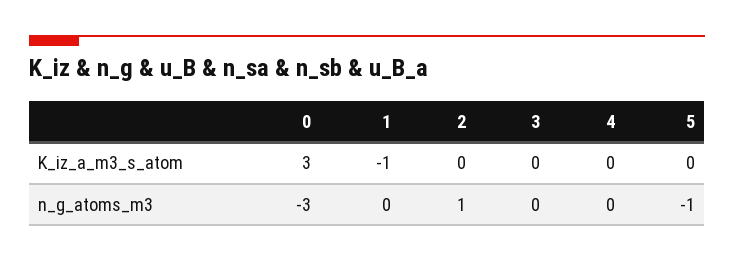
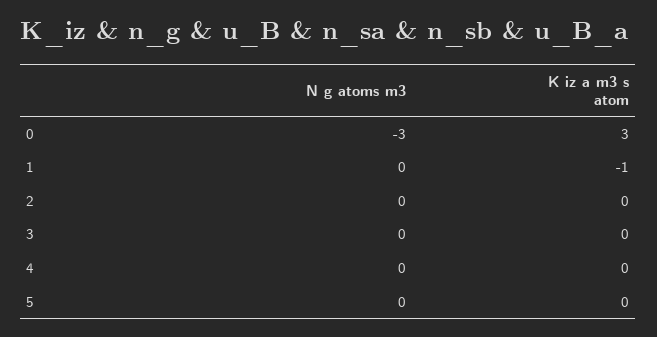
2, n_g_atoms_m3: 1 -> 0
5, n_g_atoms_m3: -1 -> 0

